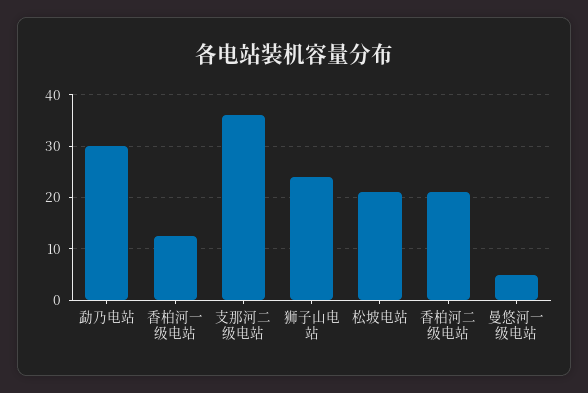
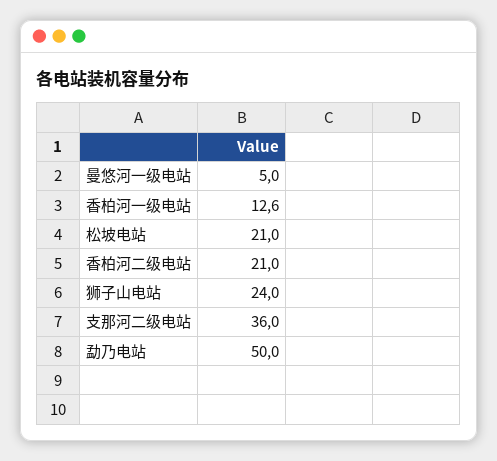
勐乃电站: 30 -> 50

